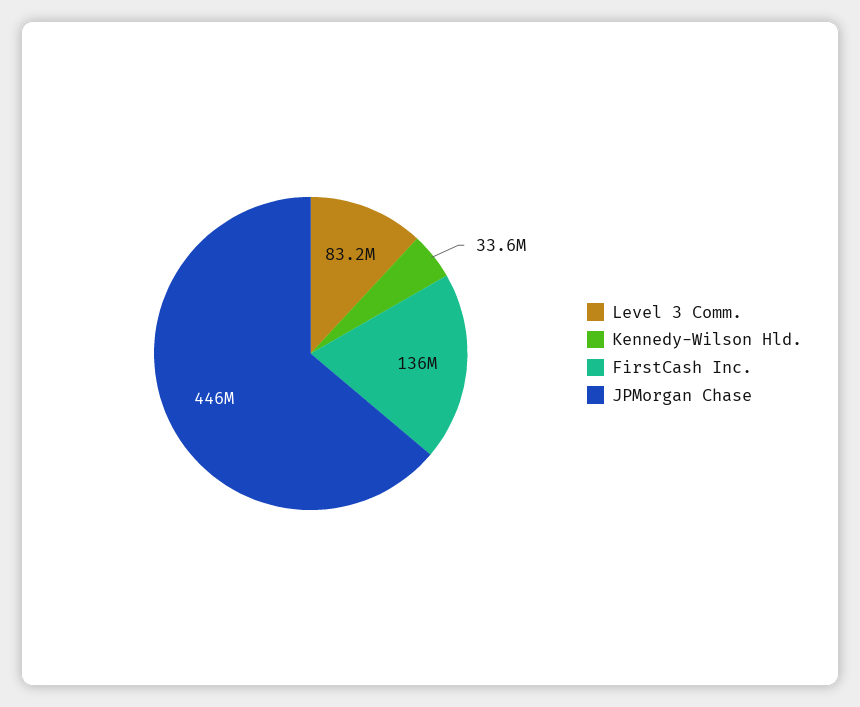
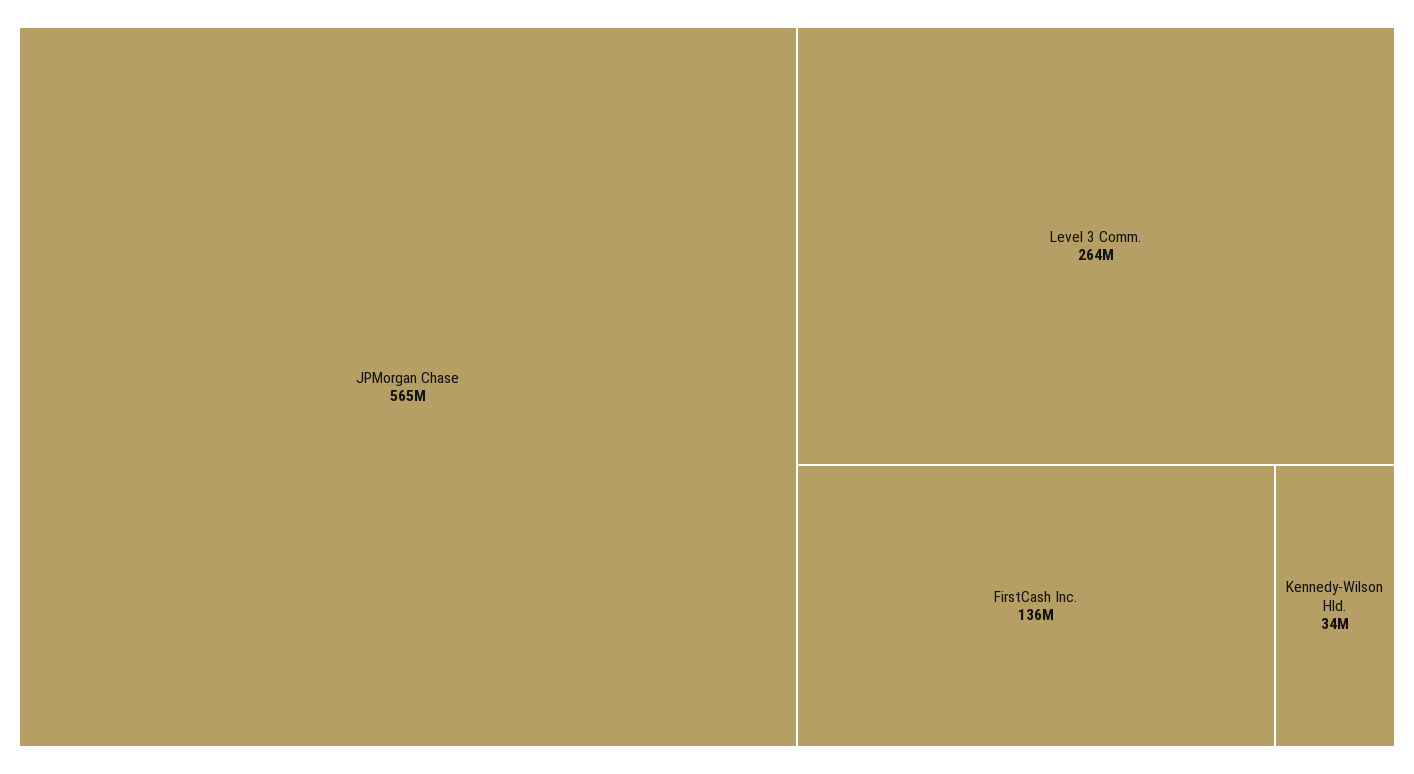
Level 3 Comm.: 83200000 -> 264000000
JPMorgan Chase: 446000000 -> 565000000

